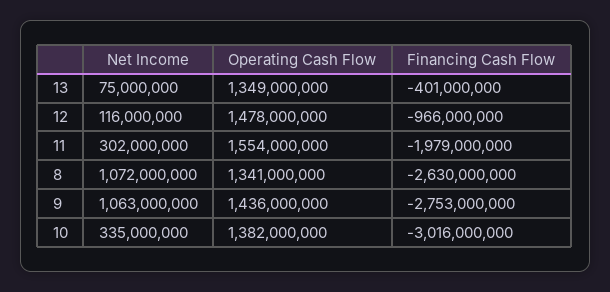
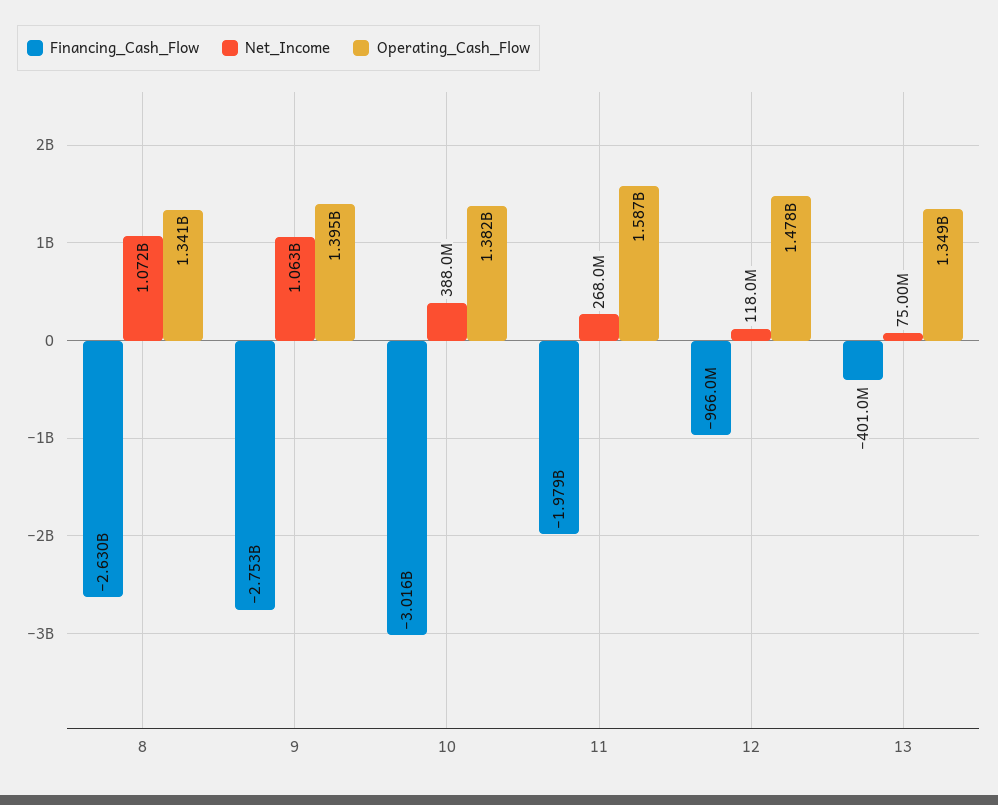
Net Income, 12: 116000000 -> 118000000
Net Income, 11: 302000000 -> 268000000
Operating Cash Flow, 11: 1554000000 -> 1587000000
Operating Cash Flow, 9: 1436000000 -> 1395000000
Net Income, 10: 335000000 -> 388000000

